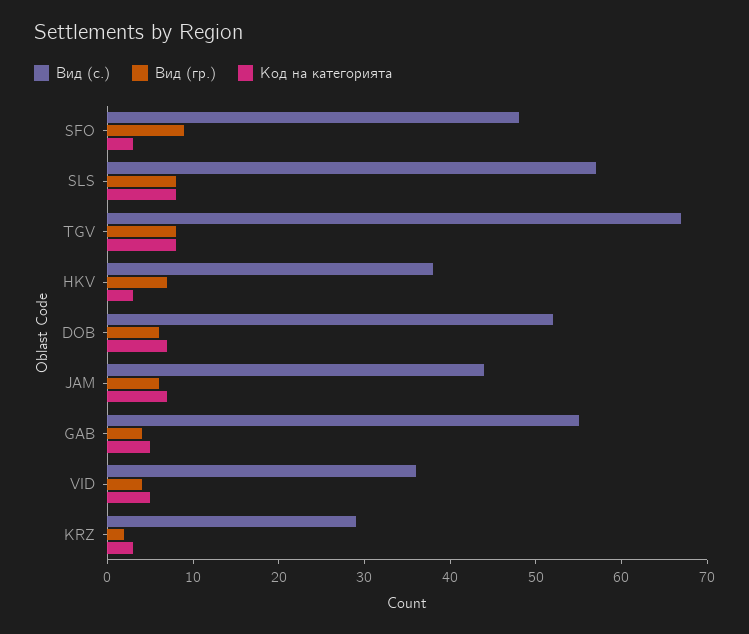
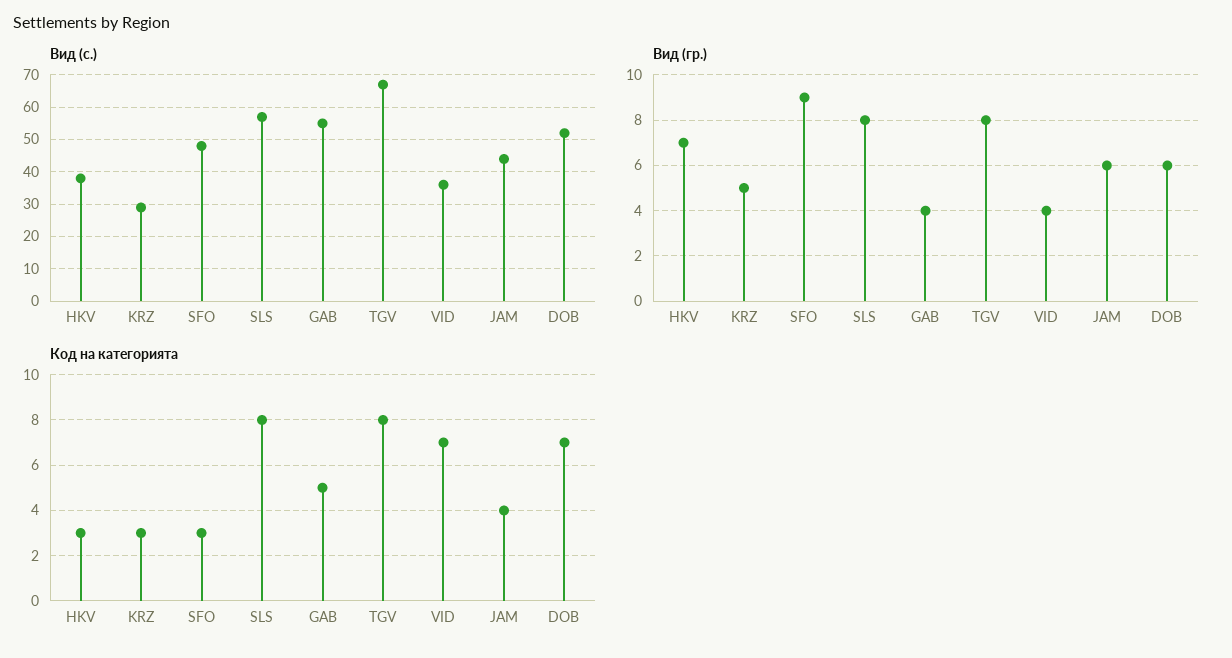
Код на категорията, JAM: 7 -> 4
Код на категорията, VID: 5 -> 7
Вид (гр.), KRZ: 2 -> 5

